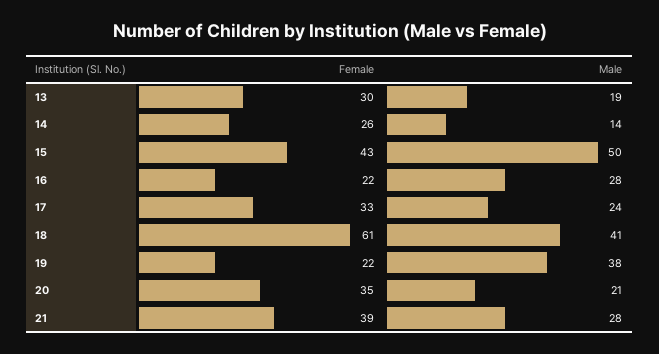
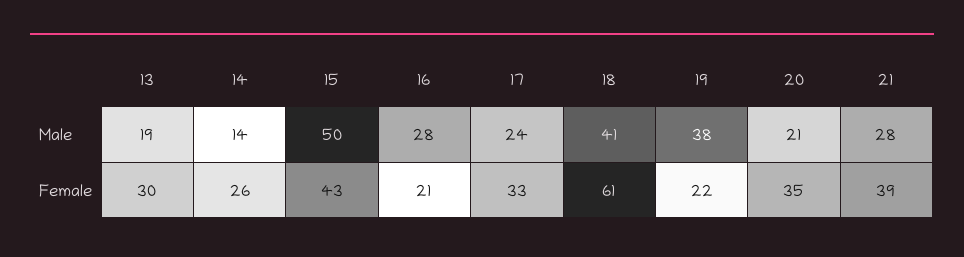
Female, 16: 22 -> 21

